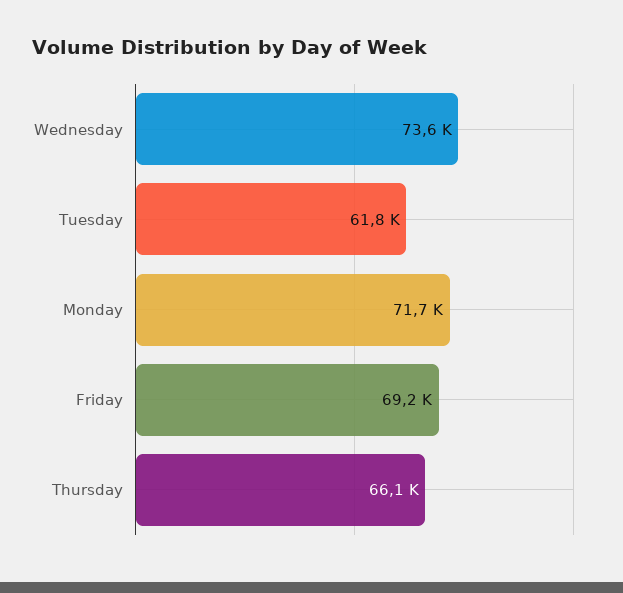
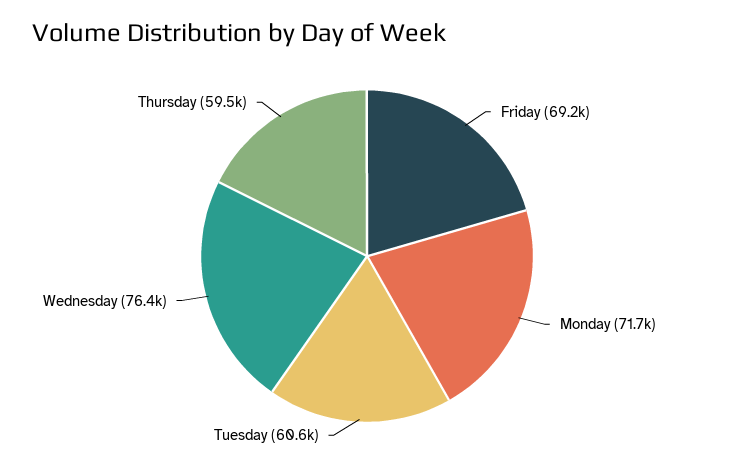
Wednesday: 73600 -> 76400
Tuesday: 61800 -> 60600
Thursday: 66100 -> 59500

